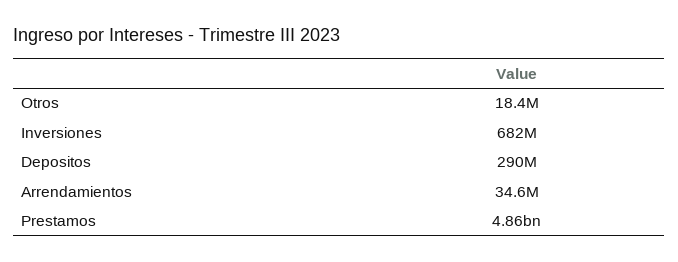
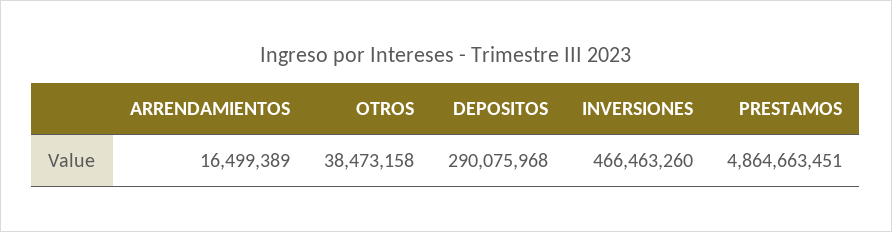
Otros: 18400000 -> 38473158
Inversiones: 682000000 -> 466463260
Arrendamientos: 34600000 -> 16499389

